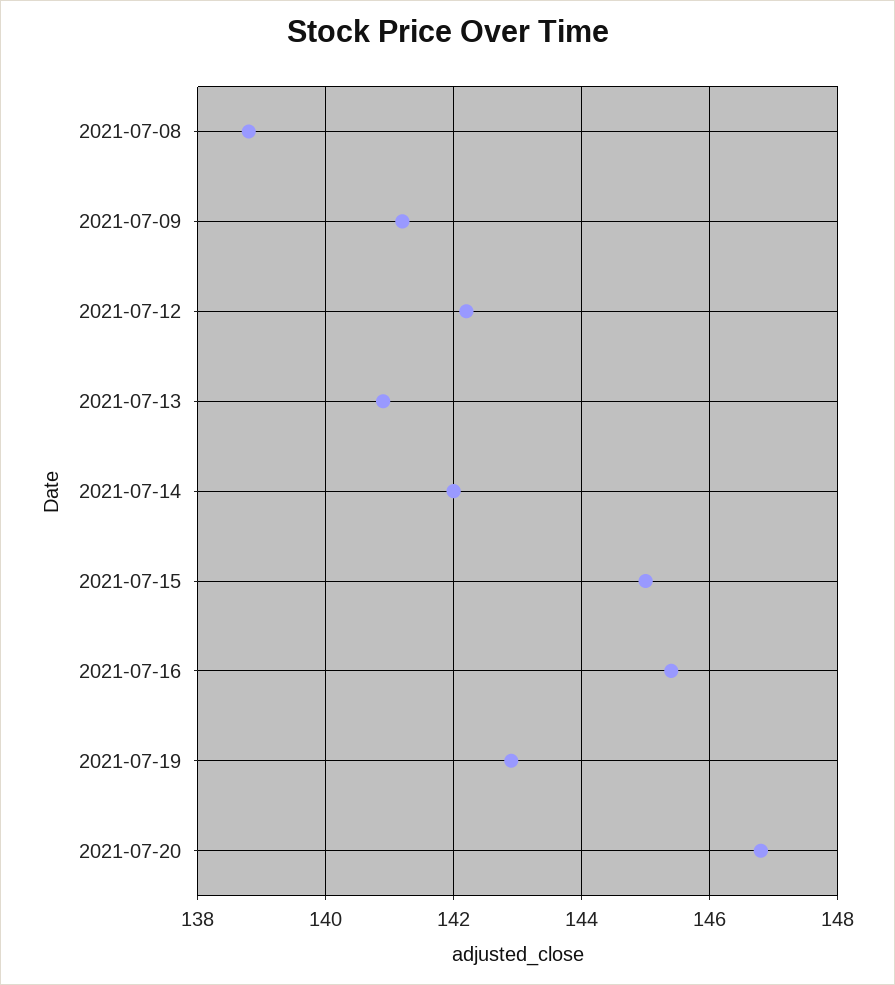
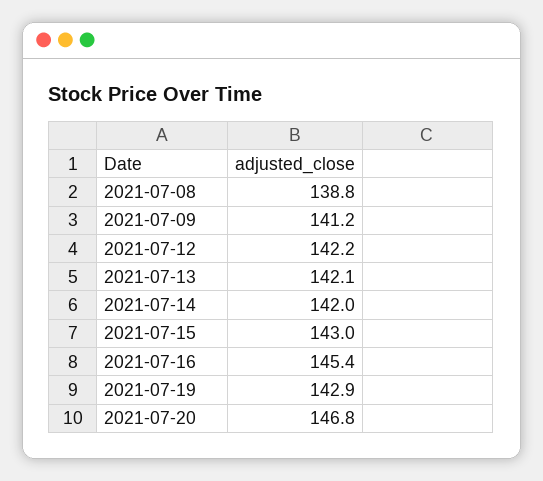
2021-07-13: 141 -> 142.1
2021-07-15: 145 -> 143

